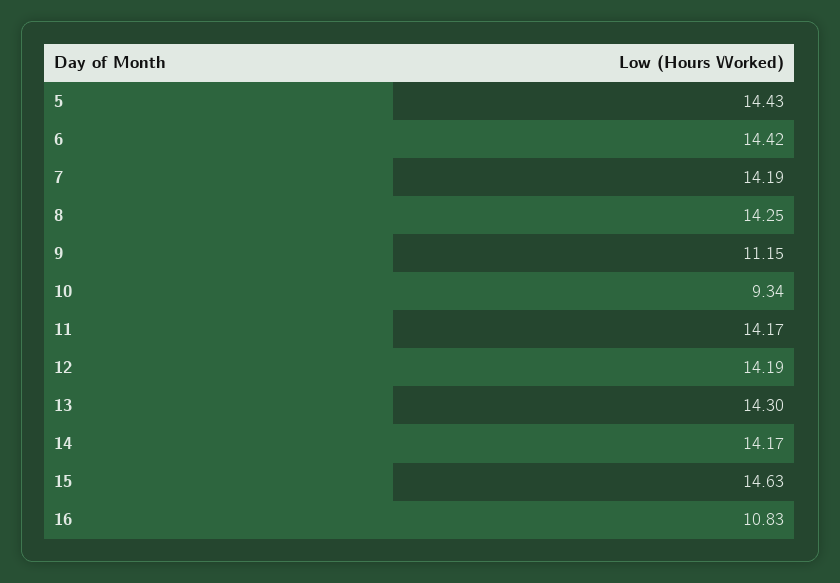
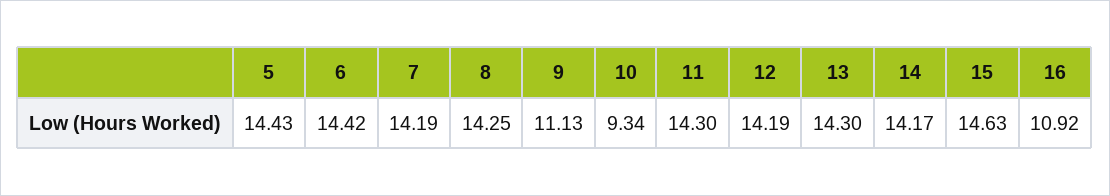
9: 11.15 -> 11.13
11: 14.17 -> 14.3
16: 10.83 -> 10.92

